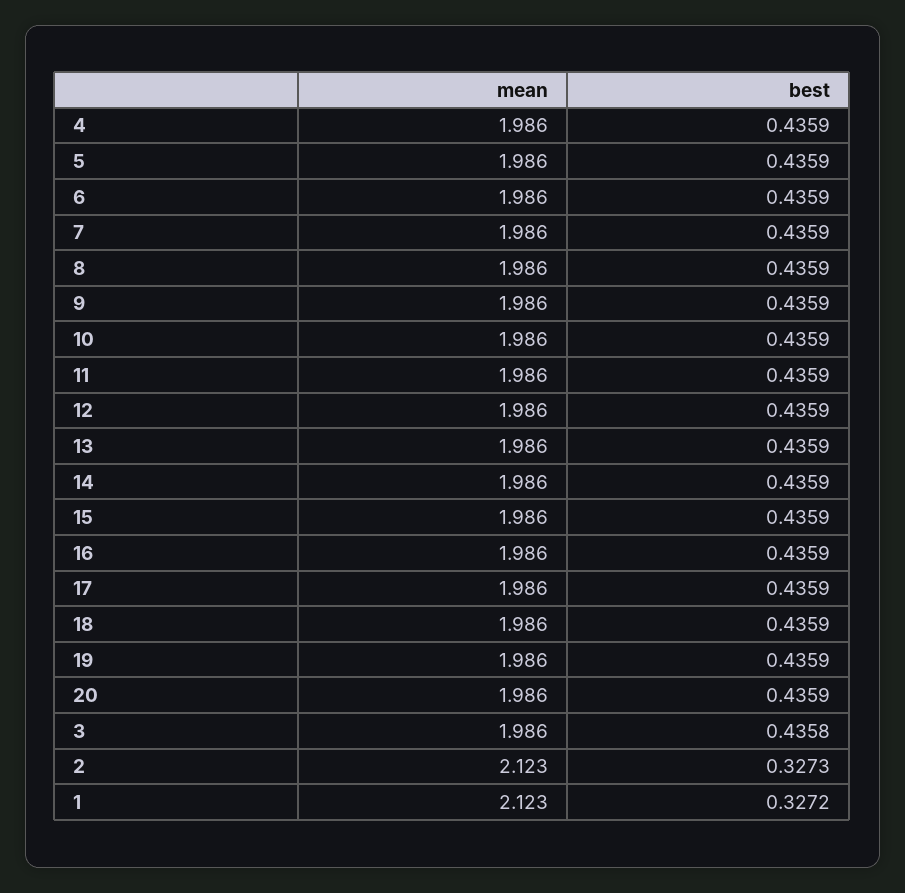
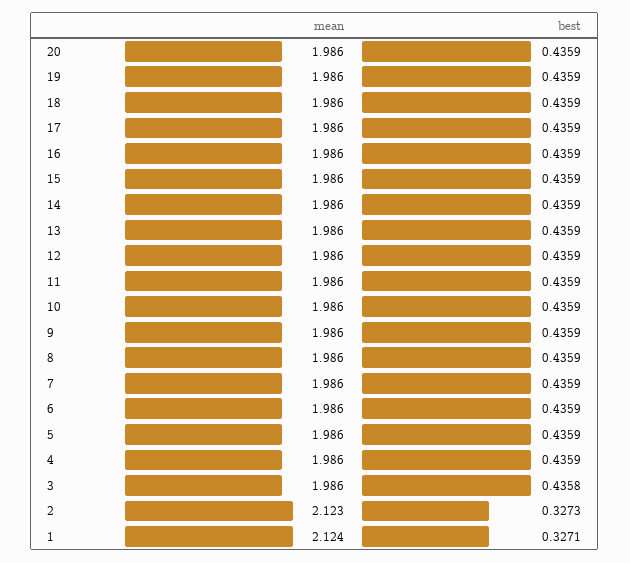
mean, 1: 2.123 -> 2.124
best, 1: 0.3272 -> 0.3271

